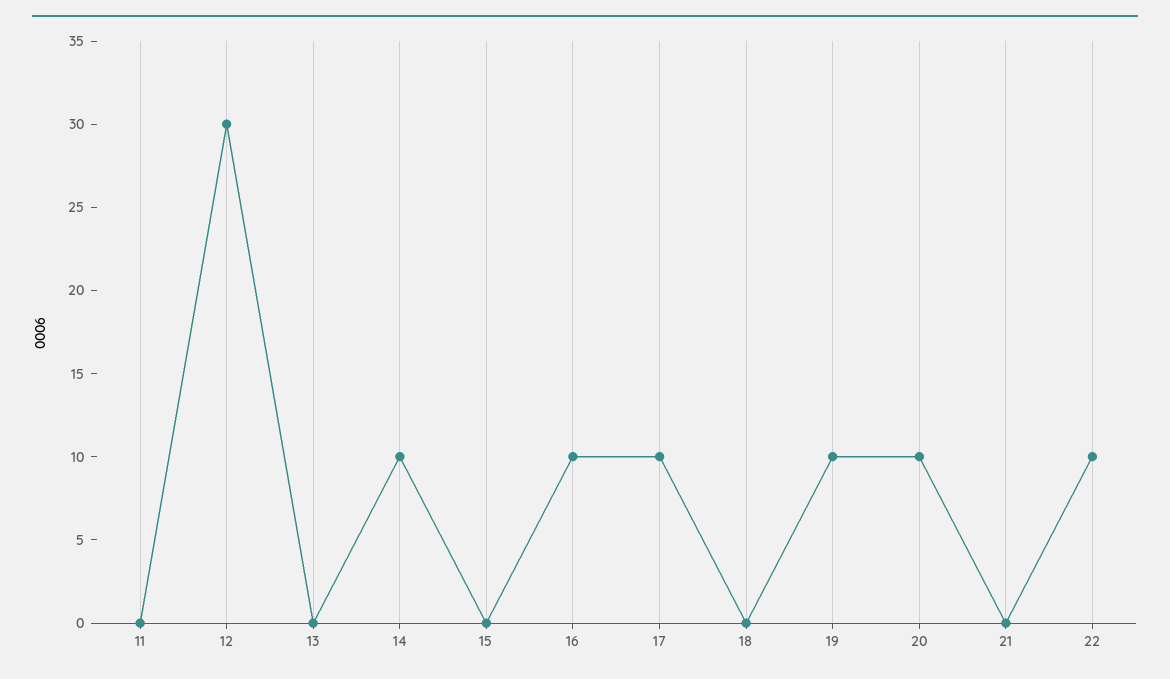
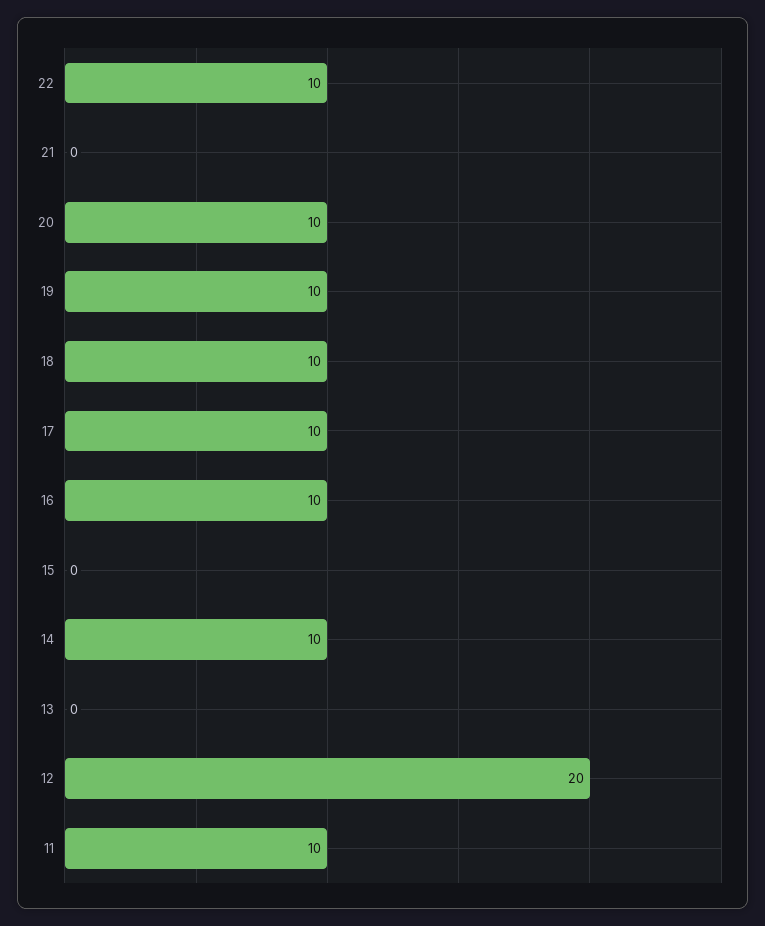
11: 0 -> 10
12: 30 -> 20
18: 0 -> 10

